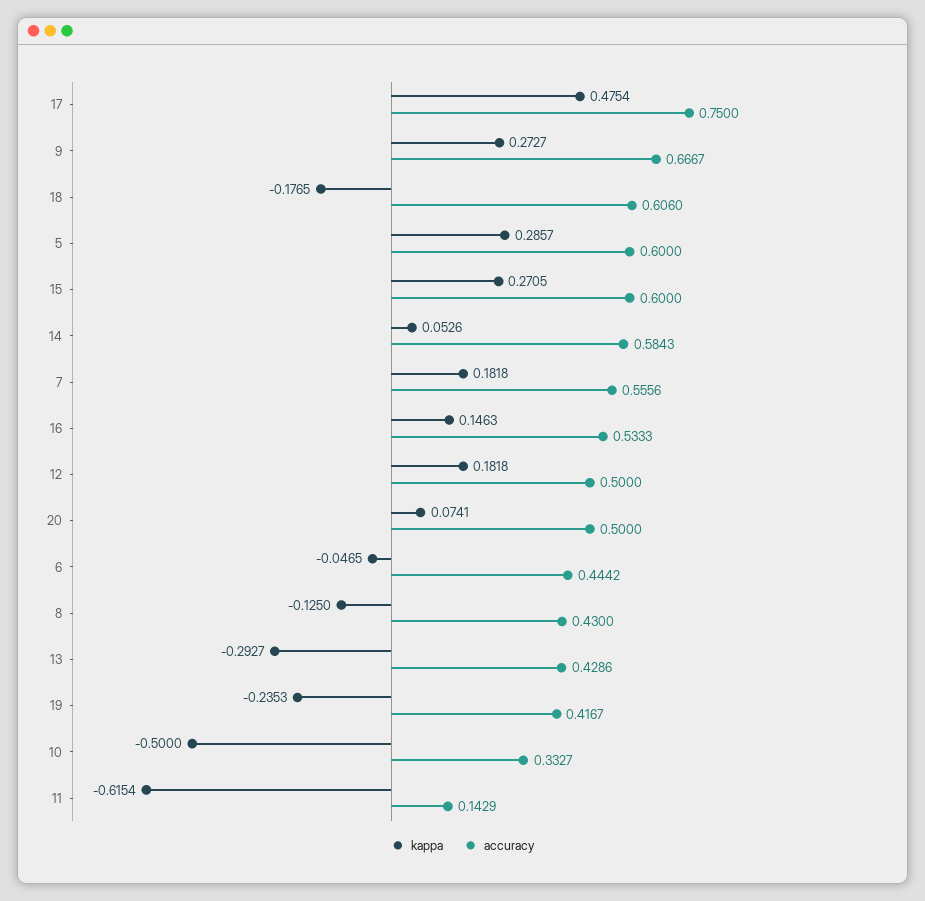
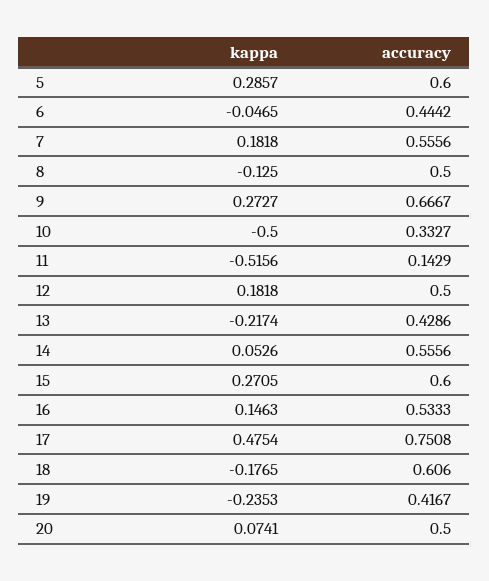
accuracy, 17: 0.75 -> 0.7508
accuracy, 14: 0.5843 -> 0.5556
accuracy, 8: 0.43 -> 0.5
kappa, 13: -0.2927 -> -0.2174
kappa, 11: -0.6154 -> -0.5156

